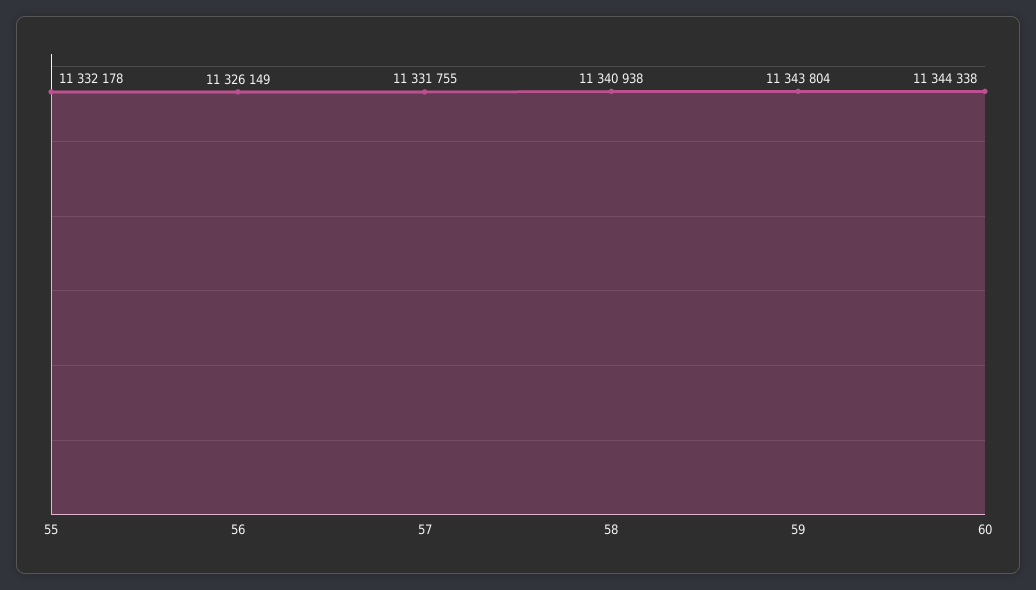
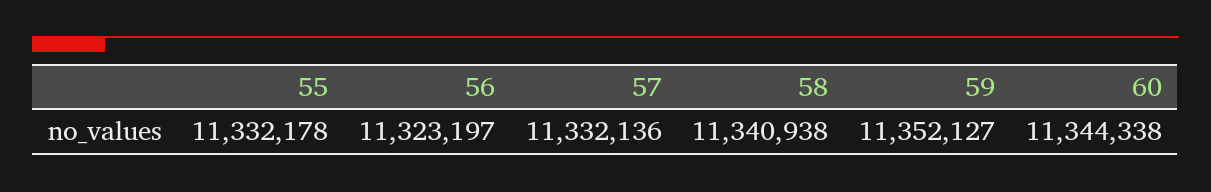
56: 11326149 -> 11323197
57: 11331755 -> 11332136
59: 11343804 -> 11352127

